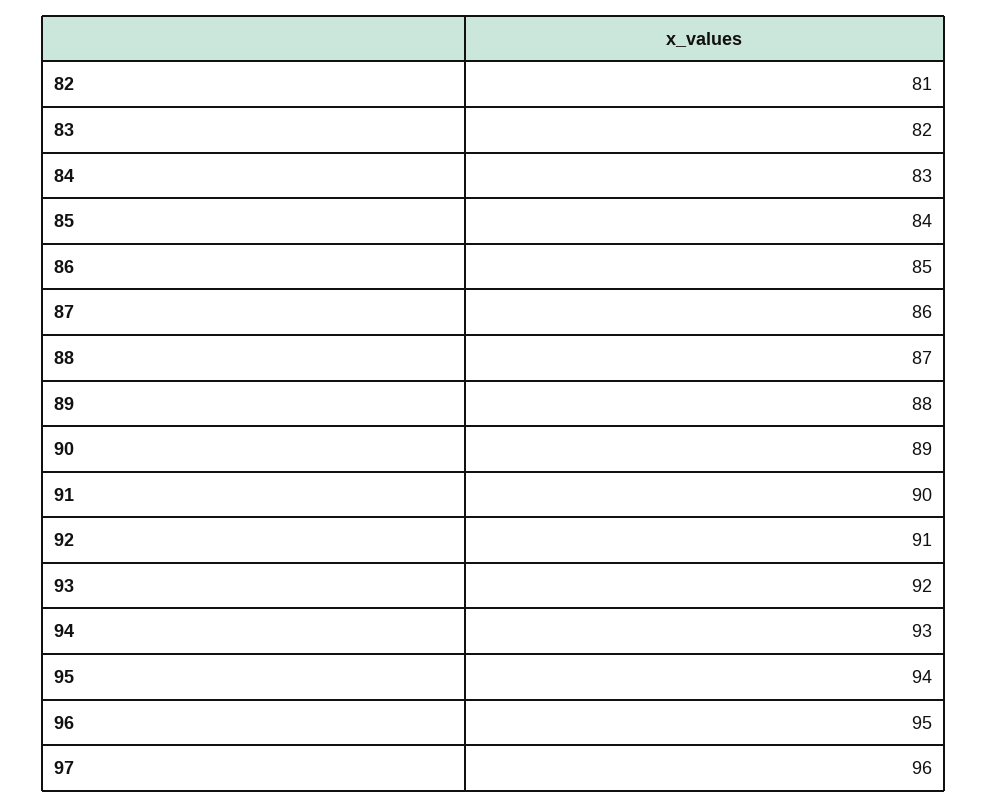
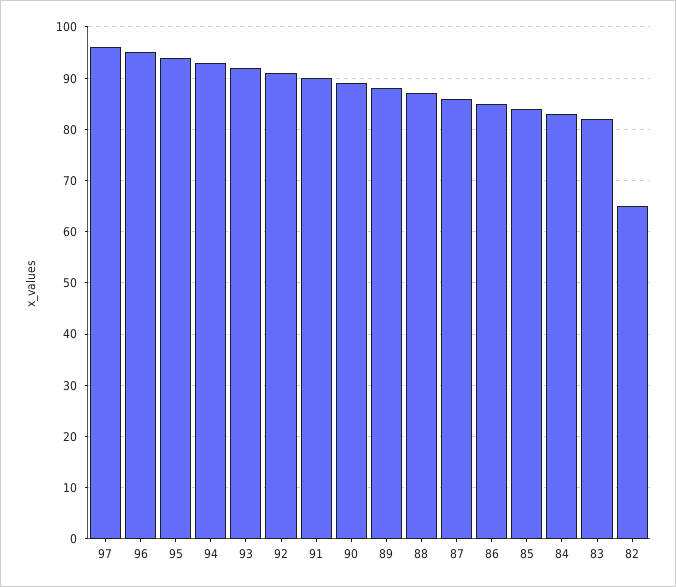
82: 81 -> 65

